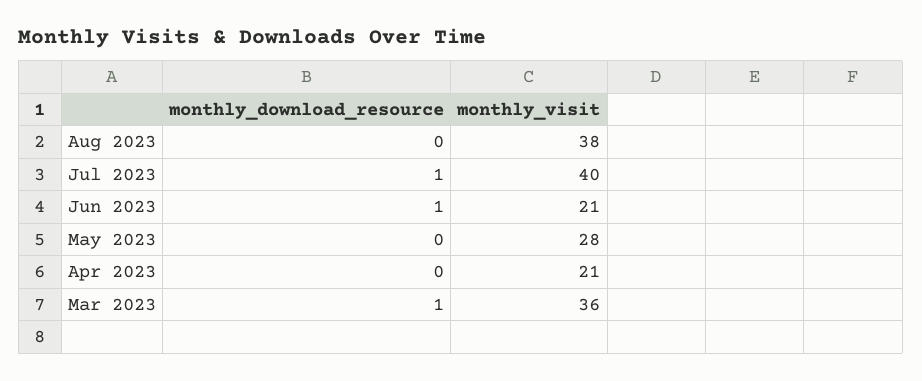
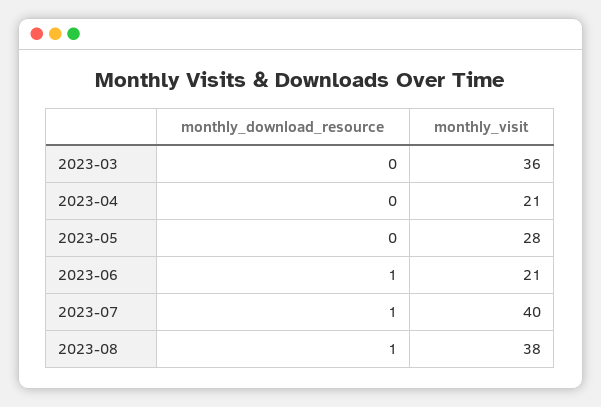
monthly_download_resource, Aug 2023: 0 -> 1
monthly_download_resource, Mar 2023: 1 -> 0

